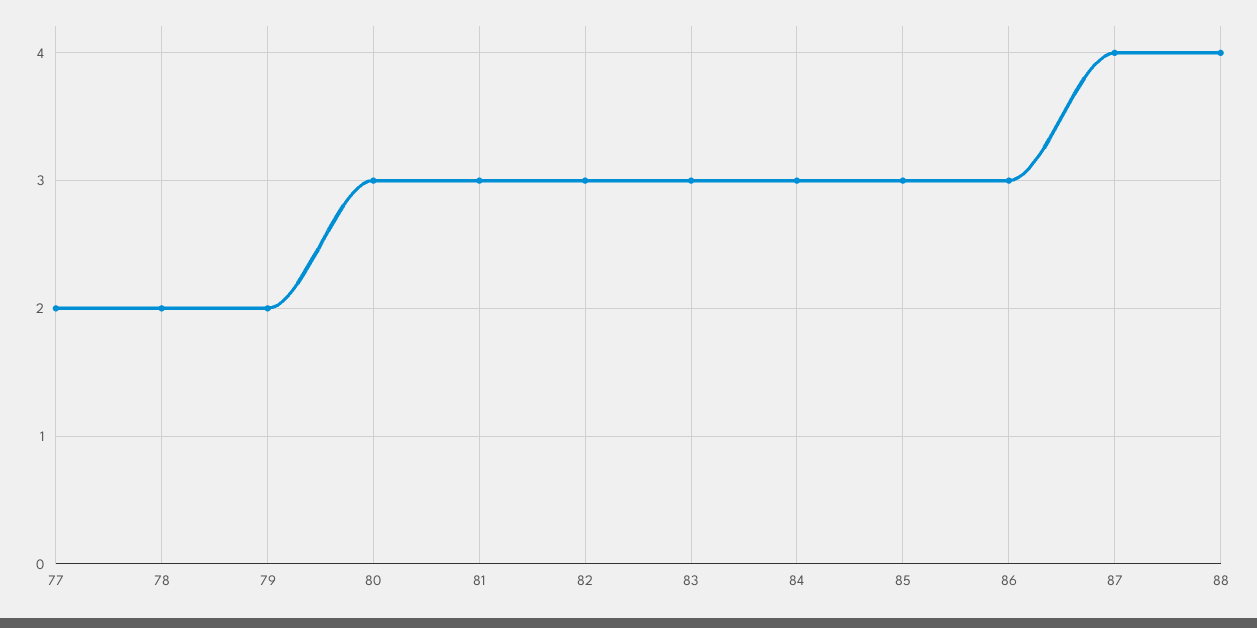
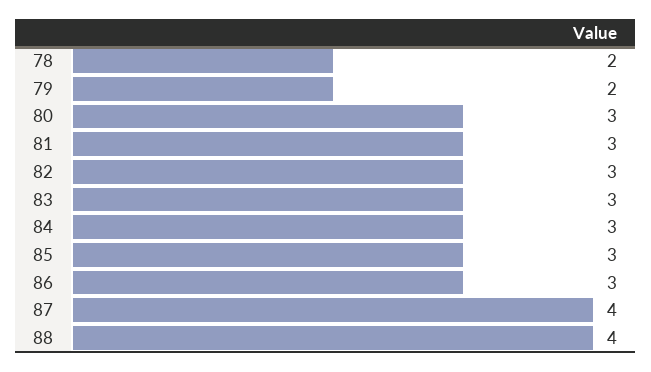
77: 2 -> none

